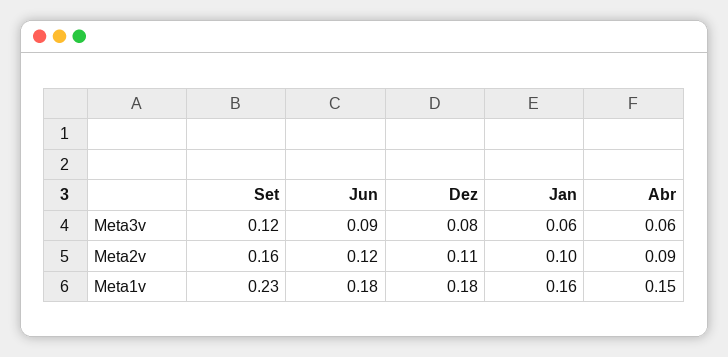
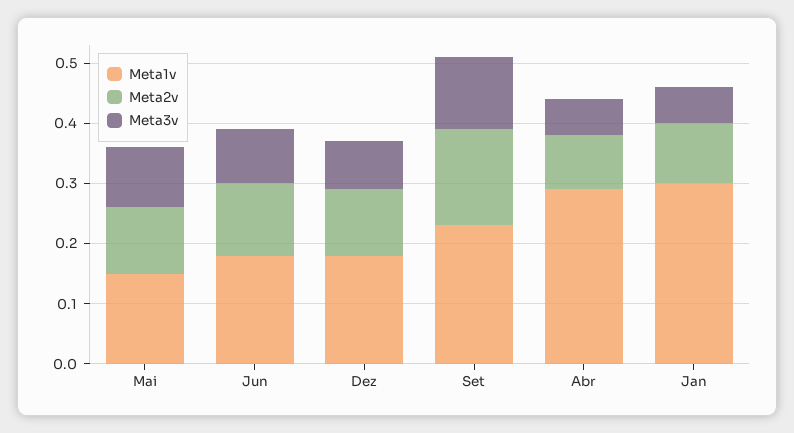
Meta1v, Jan: 0.16 -> 0.3
Meta1v, Abr: 0.15 -> 0.3
Meta1v, Mai: none -> 0.15
Meta2v, Mai: none -> 0.1
Meta3v, Mai: none -> 0.1

